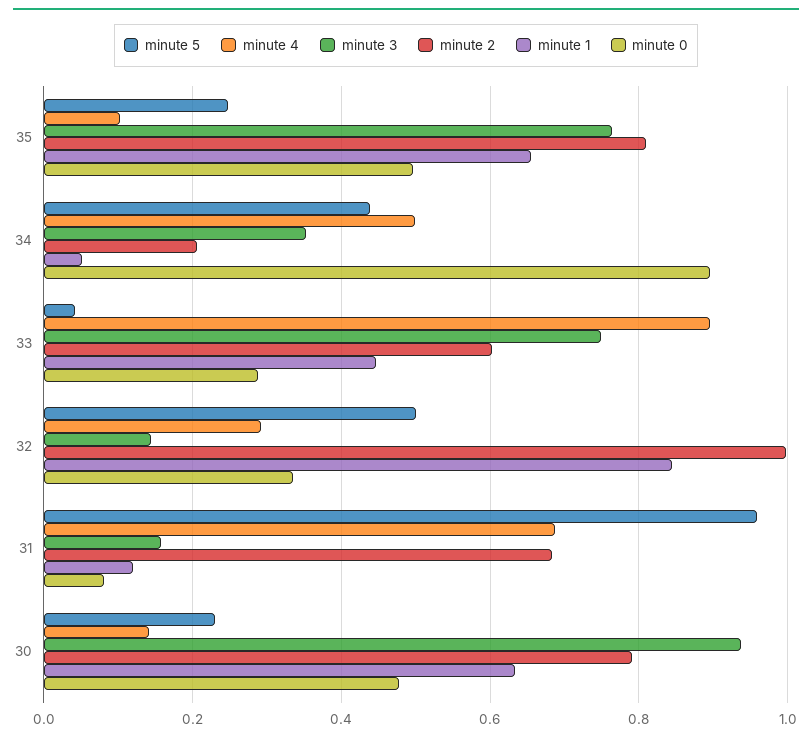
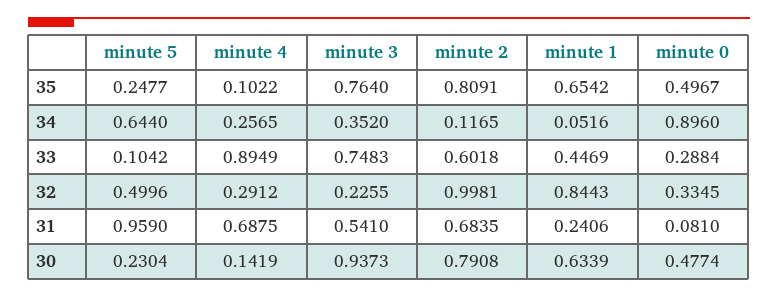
minute 5, 34: 0.44 -> 0.644
minute 4, 34: 0.5 -> 0.2565
minute 2, 34: 0.2 -> 0.1165
minute 5, 33: 0.04 -> 0.1042
minute 3, 32: 0.14 -> 0.2255
minute 3, 31: 0.16 -> 0.541
minute 1, 31: 0.12 -> 0.2406

